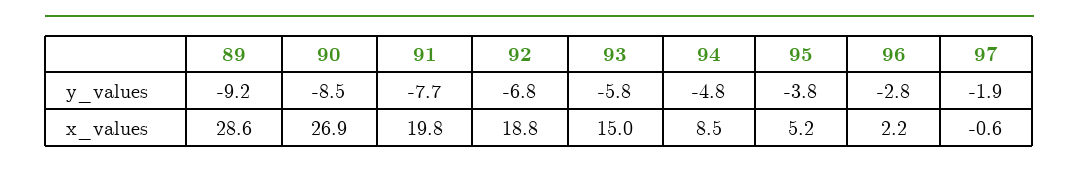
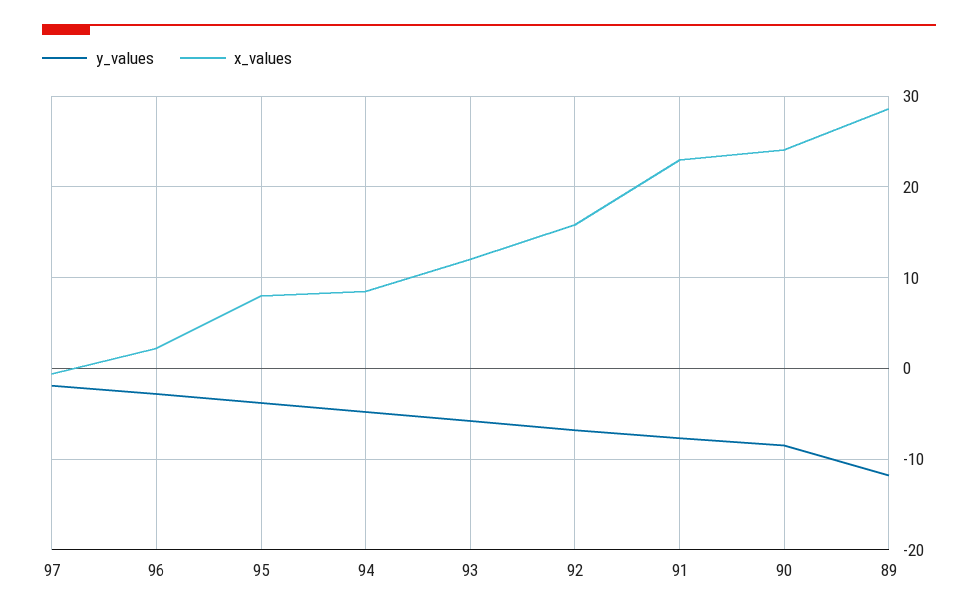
y_values, 89: -9.2 -> -12
x_values, 90: 26.9 -> 24
x_values, 91: 19.8 -> 23
x_values, 92: 18.8 -> 16
x_values, 93: 15 -> 12
x_values, 95: 5.2 -> 8

